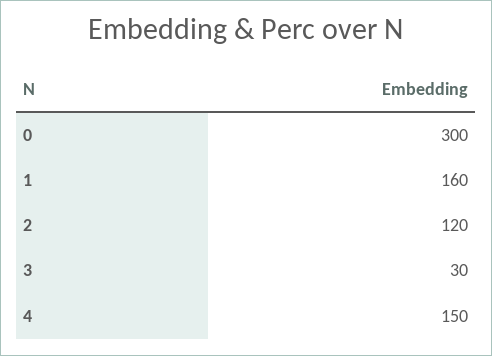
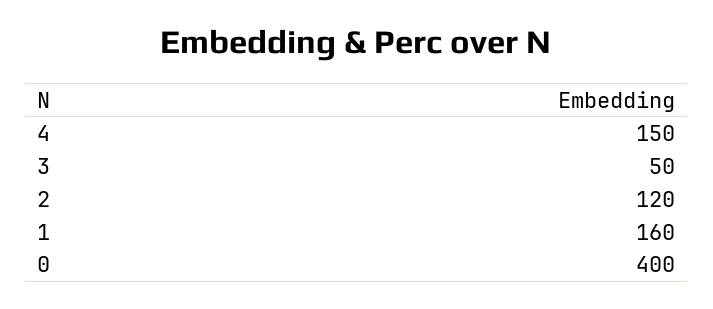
0: 300 -> 400
3: 30 -> 50

